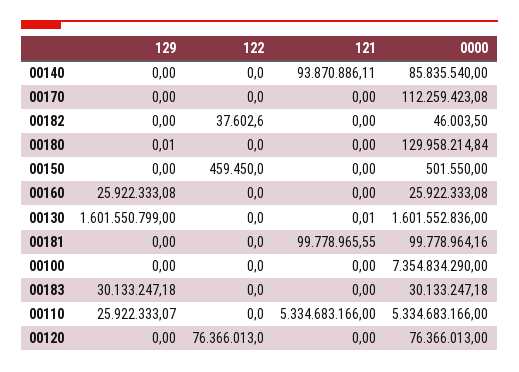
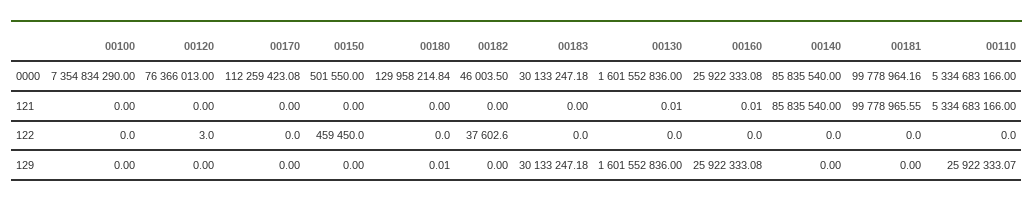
121, 00140: 93870886.11 -> 85835540
121, 00160: 0 -> 0.01
129, 00130: 1601550799 -> 1601552836
122, 00120: 76366013 -> 3

